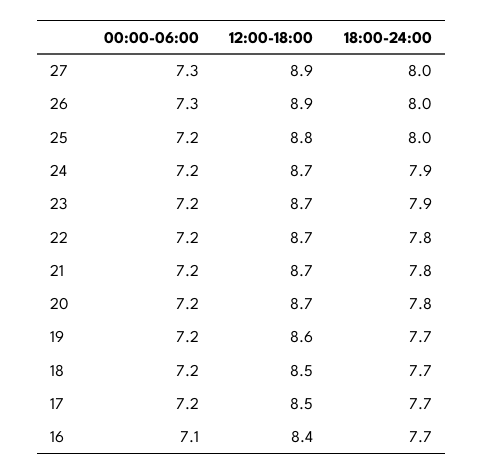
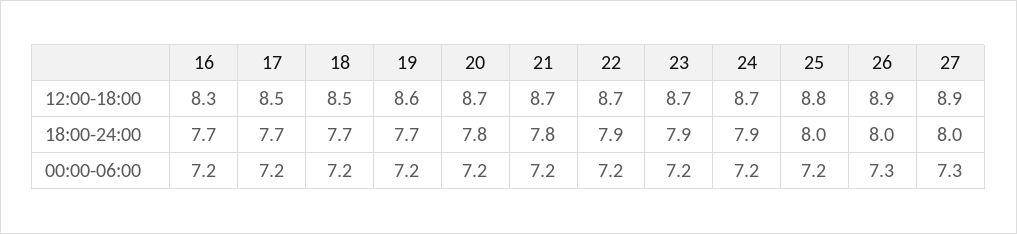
18:00-24:00, 22: 7.8 -> 7.9
00:00-06:00, 16: 7.1 -> 7.2
12:00-18:00, 16: 8.4 -> 8.3

